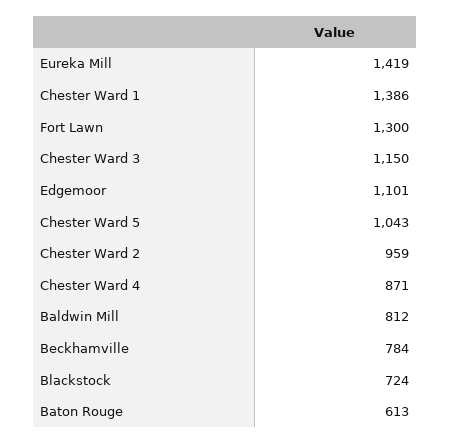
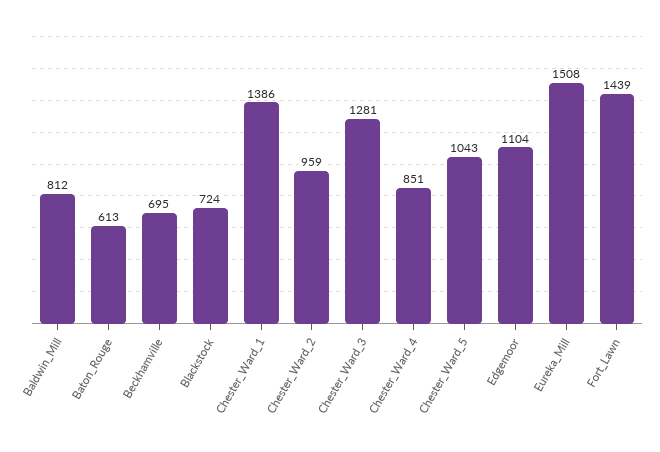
Eureka Mill: 1419 -> 1508
Fort Lawn: 1300 -> 1439
Chester Ward 3: 1150 -> 1281
Edgemoor: 1101 -> 1104
Chester Ward 4: 871 -> 851
Beckhamville: 784 -> 695

